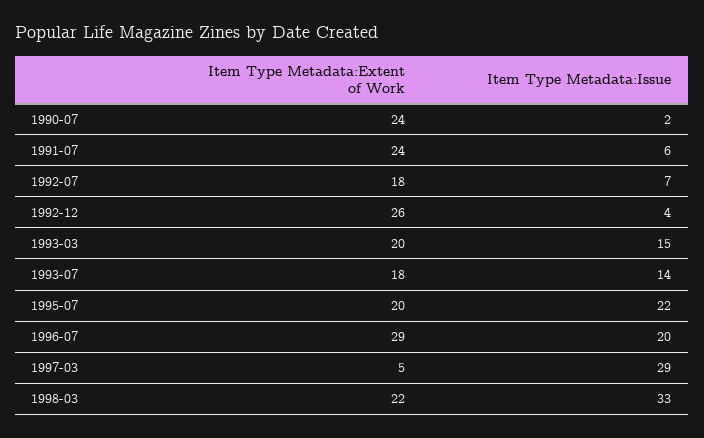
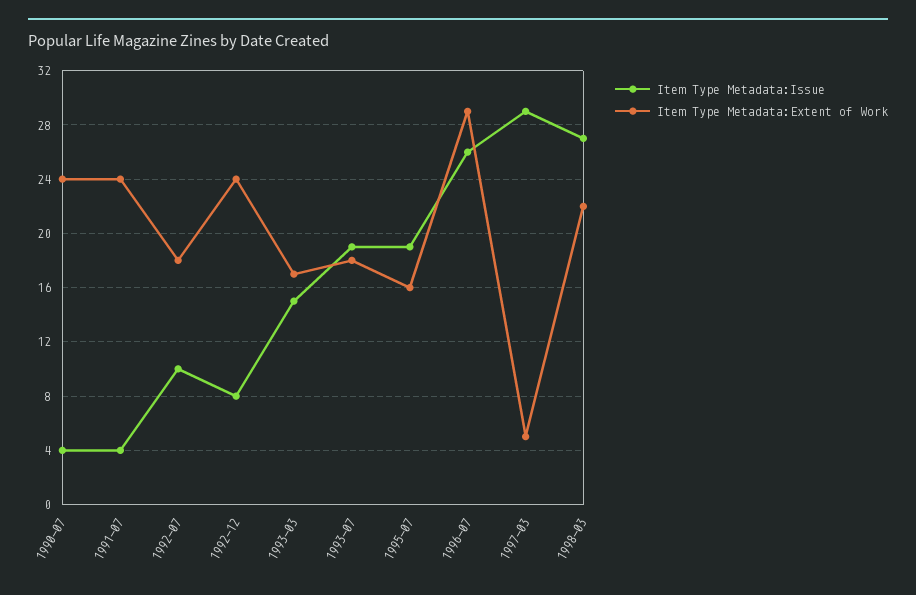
Item Type Metadata:Issue, 1990-07: 2 -> 4
Item Type Metadata:Issue, 1991-07: 6 -> 4
Item Type Metadata:Issue, 1992-07: 7 -> 10
Item Type Metadata:Extent of Work, 1992-12: 26 -> 24
Item Type Metadata:Issue, 1992-12: 4 -> 8
Item Type Metadata:Extent of Work, 1993-03: 20 -> 17
Item Type Metadata:Issue, 1993-07: 14 -> 19
Item Type Metadata:Extent of Work, 1995-07: 20 -> 16
Item Type Metadata:Issue, 1995-07: 22 -> 19
Item Type Metadata:Issue, 1996-07: 20 -> 26
Item Type Metadata:Issue, 1998-03: 33 -> 27

